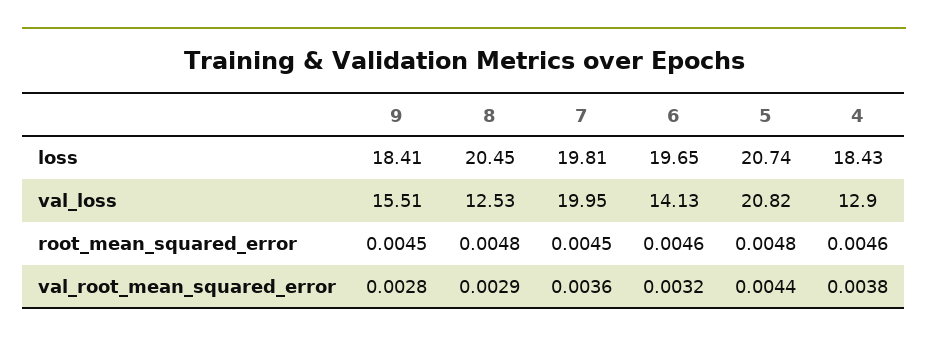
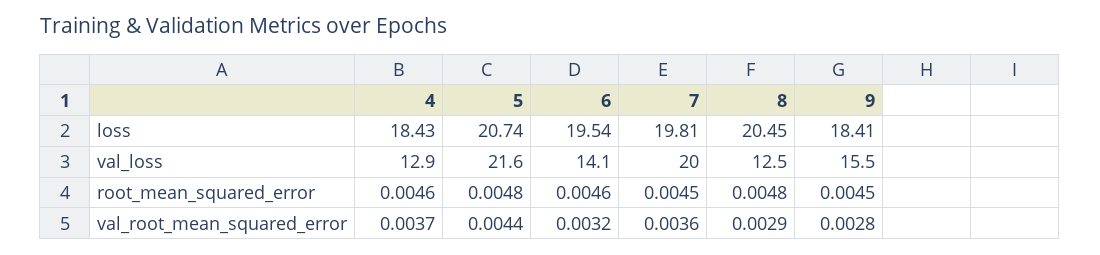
6, loss: 19.65 -> 19.54
5, val_loss: 20.82 -> 21.6
4, val_root_mean_squared_error: 0.0038 -> 0.0037

